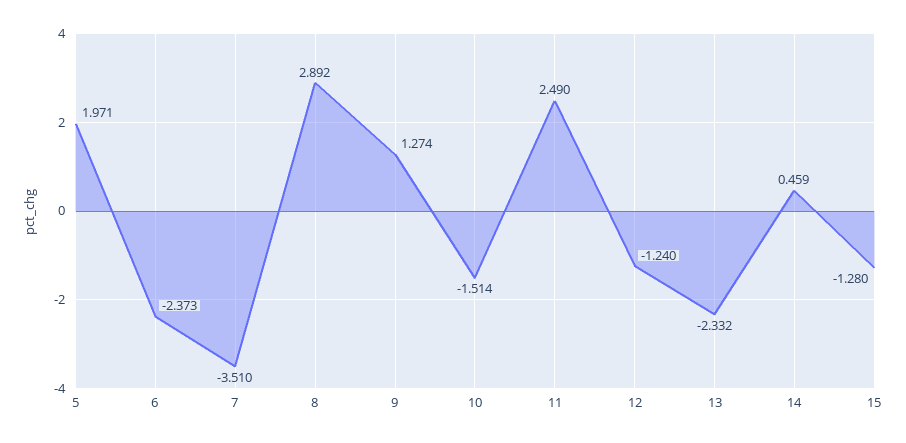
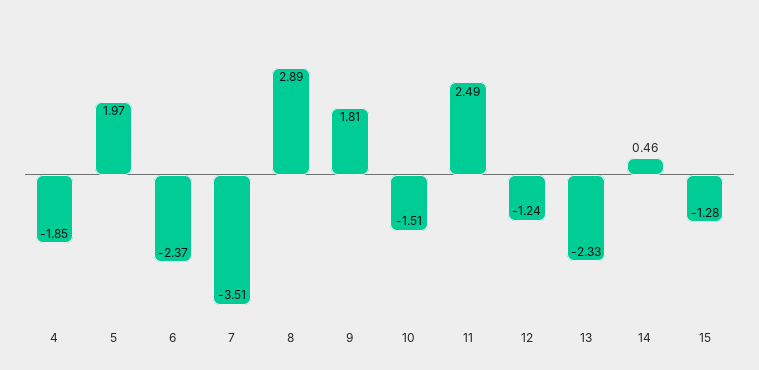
9: 1.274 -> 1.81
4: none -> -1.85

